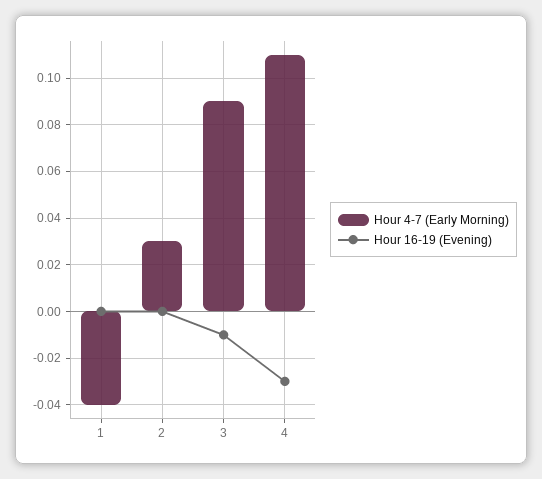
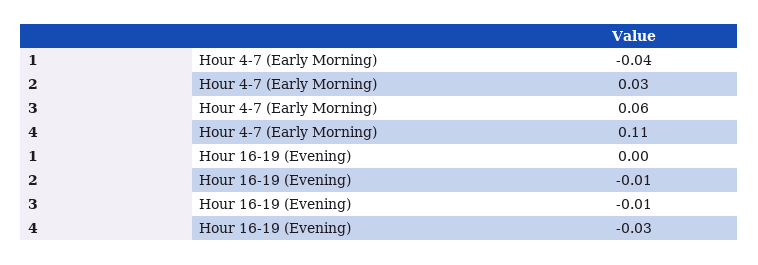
Hour 16-19 (Evening), 2: 0 -> -0.01
Hour 4-7 (Early Morning), 3: 0.09 -> 0.06

